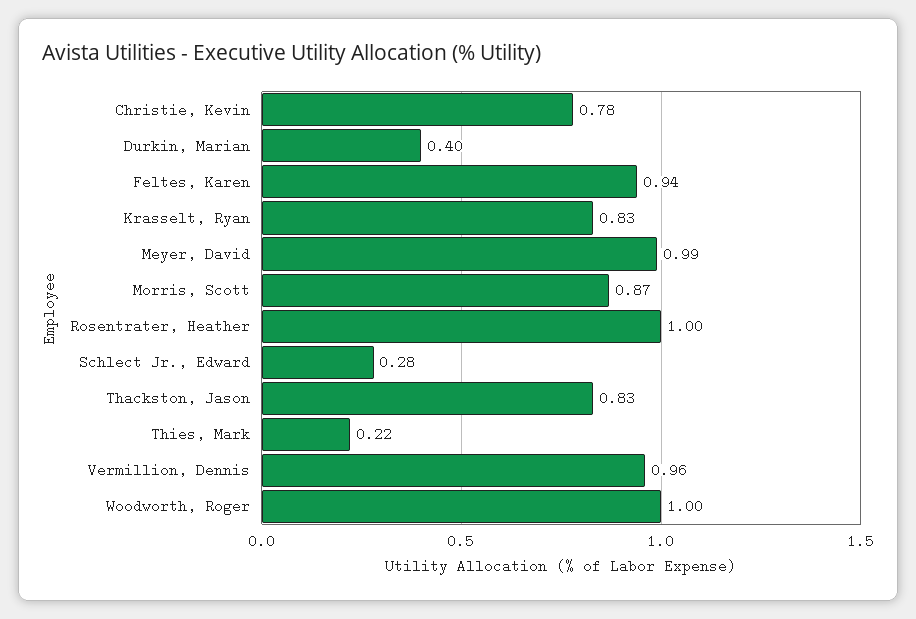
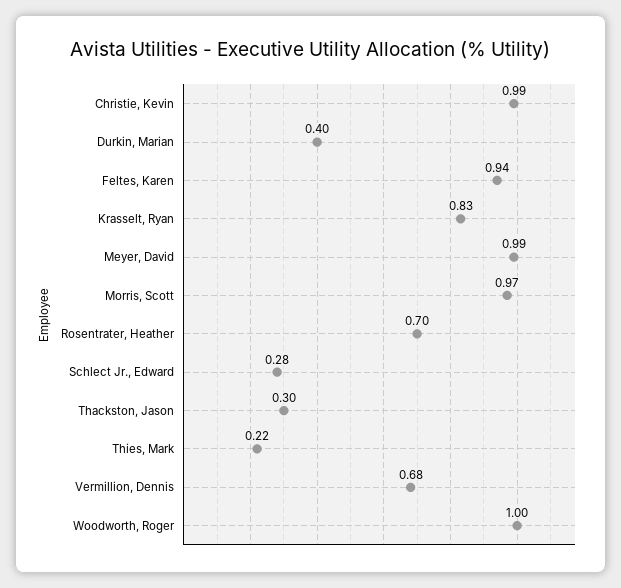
Christie, Kevin: 0.78 -> 0.99
Morris, Scott: 0.87 -> 0.97
Rosentrater, Heather: 1 -> 0.7
Thackston, Jason: 0.83 -> 0.3
Vermillion, Dennis: 0.96 -> 0.68

